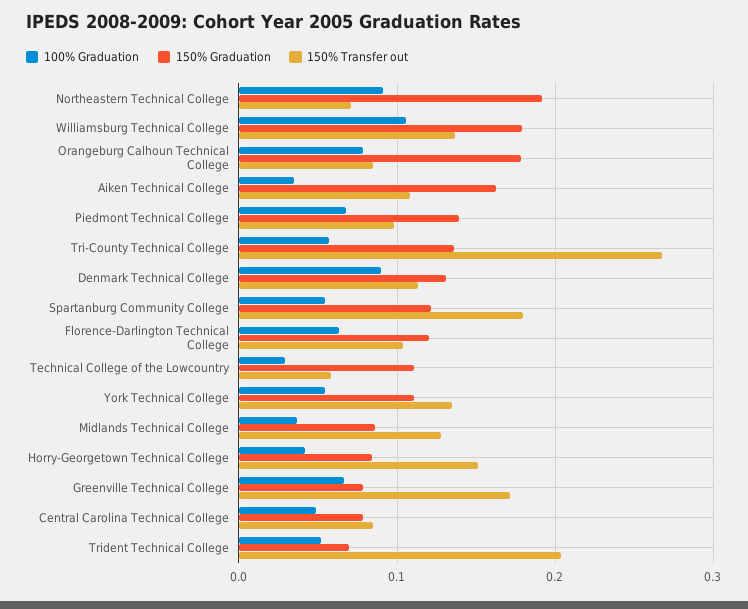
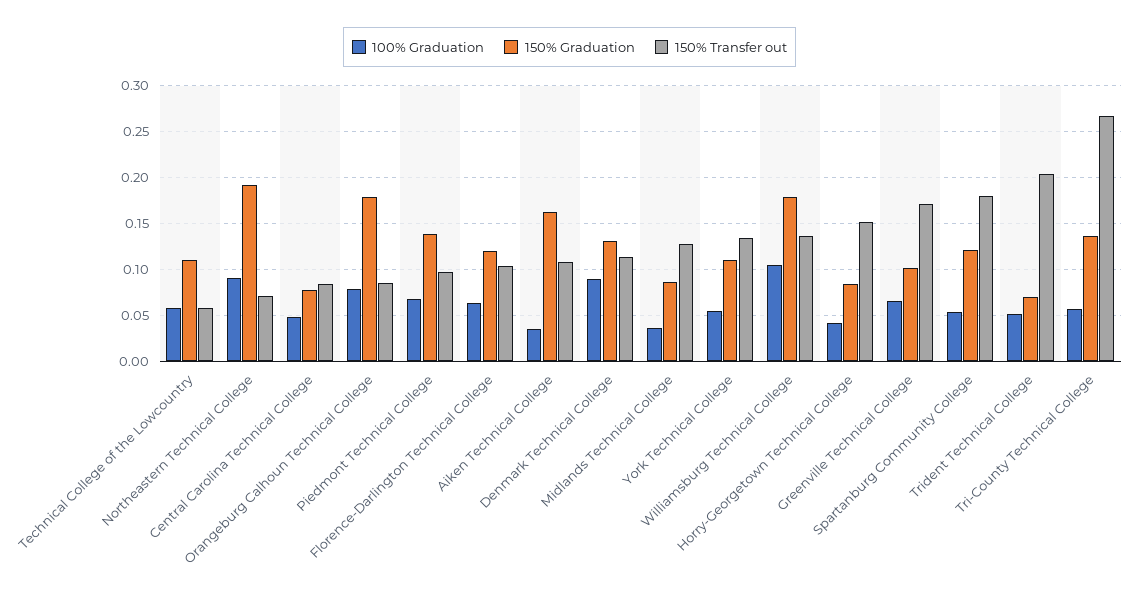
100% Graduation, Technical College of the Lowcountry: 0.03 -> 0.06
150% Graduation, Greenville Technical College: 0.08 -> 0.1

